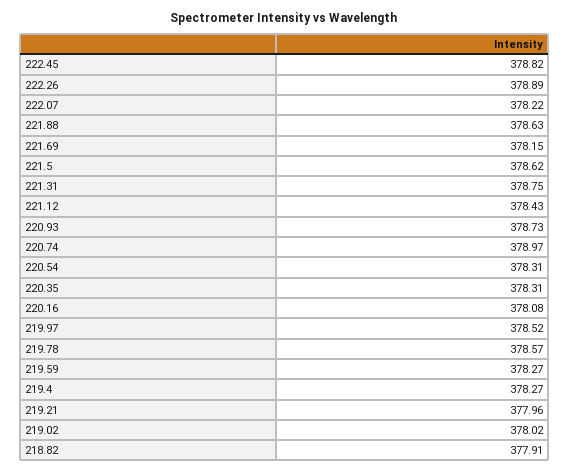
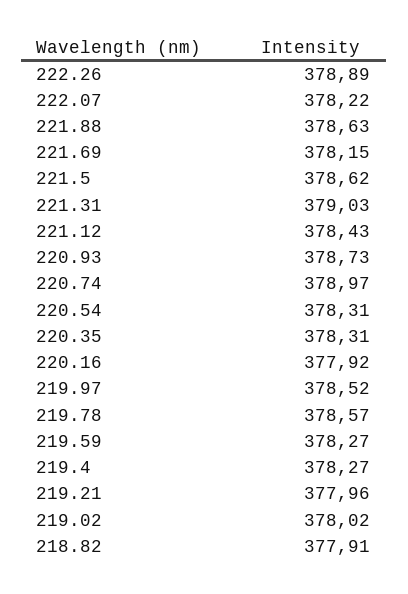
222.45: 378.82 -> none
221.31: 378.75 -> 379.03
220.16: 378.08 -> 377.92

